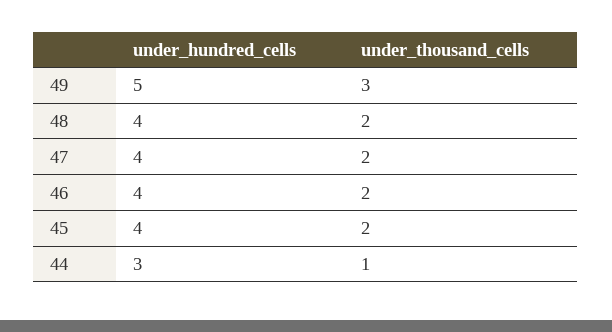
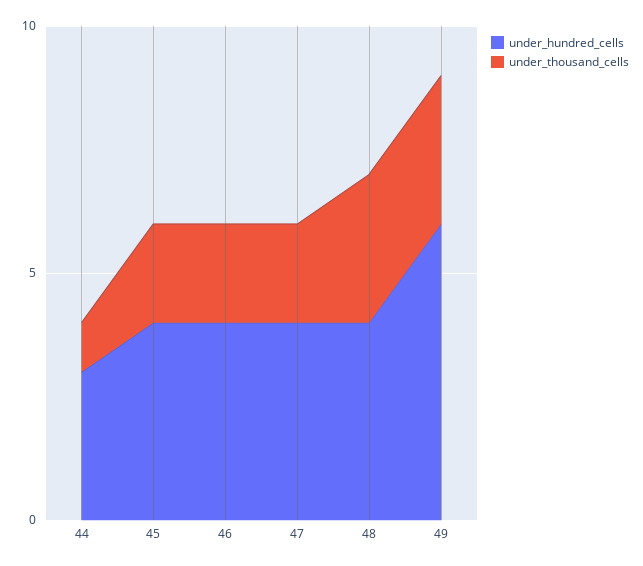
under_hundred_cells, 49: 5 -> 6
under_thousand_cells, 48: 2 -> 3

